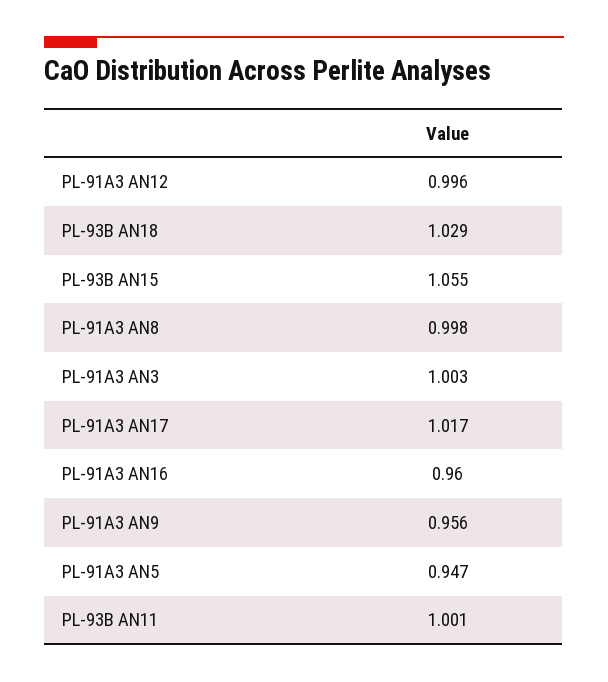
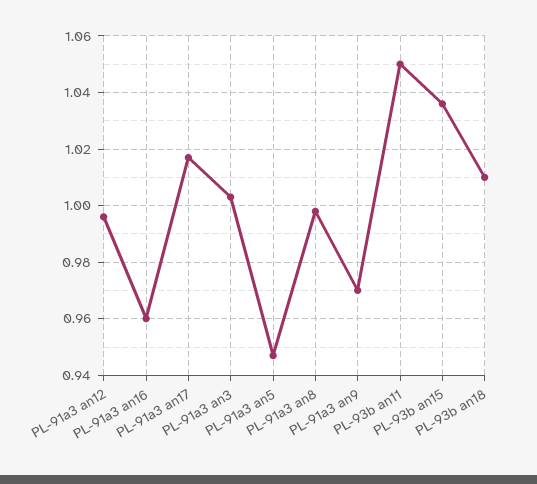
PL-93B AN18: 1.029 -> 1.01
PL-93B AN15: 1.055 -> 1.035
PL-91A3 AN9: 0.956 -> 0.97
PL-93B AN11: 1.001 -> 1.05

